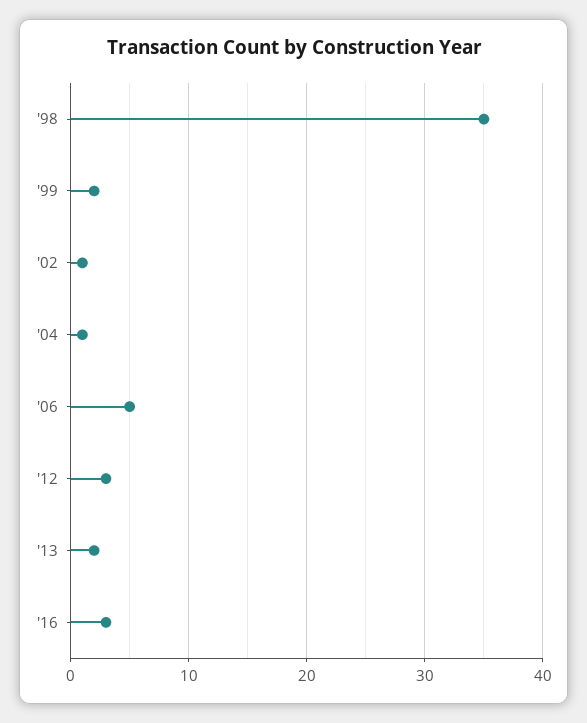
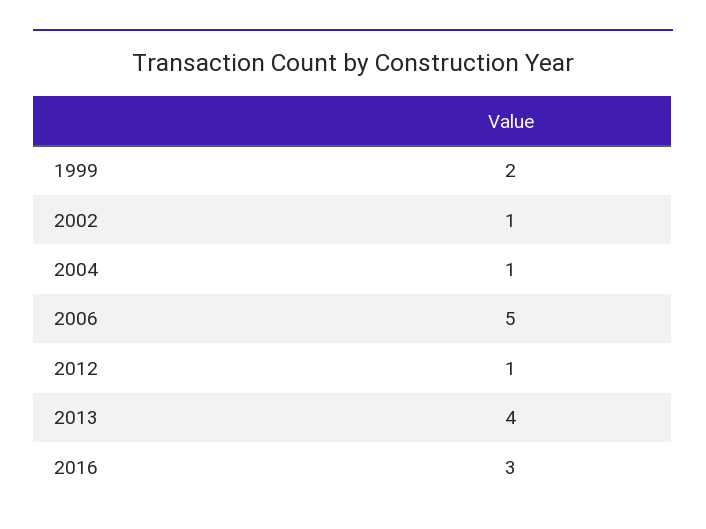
'98: 35 -> none
'12: 3 -> 1
'13: 2 -> 4

